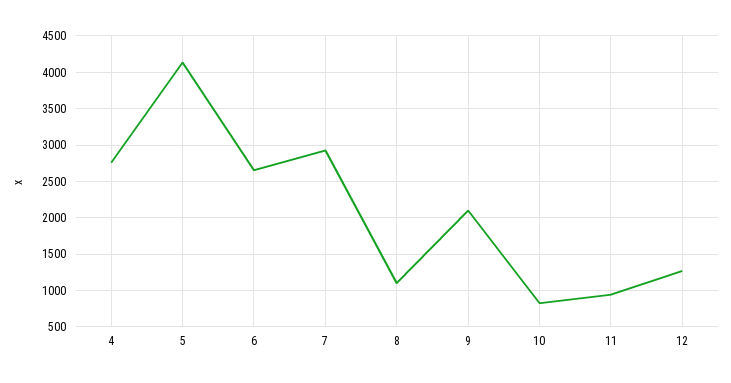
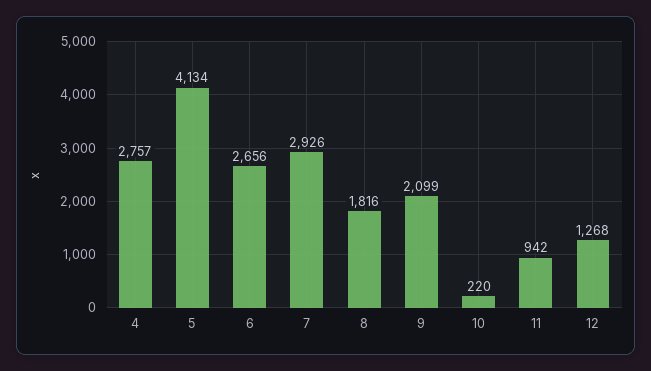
8: 1100 -> 1816
10: 800 -> 220

